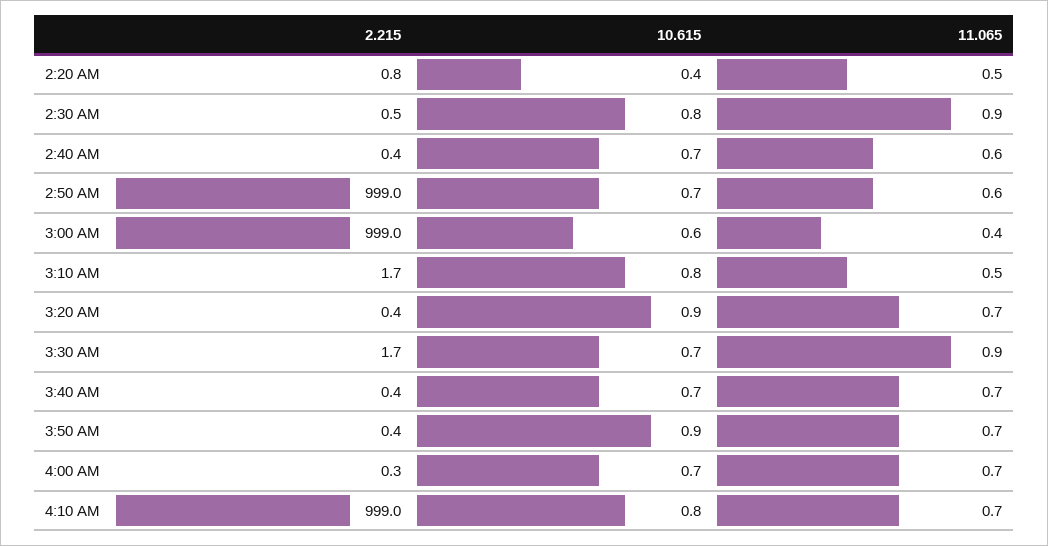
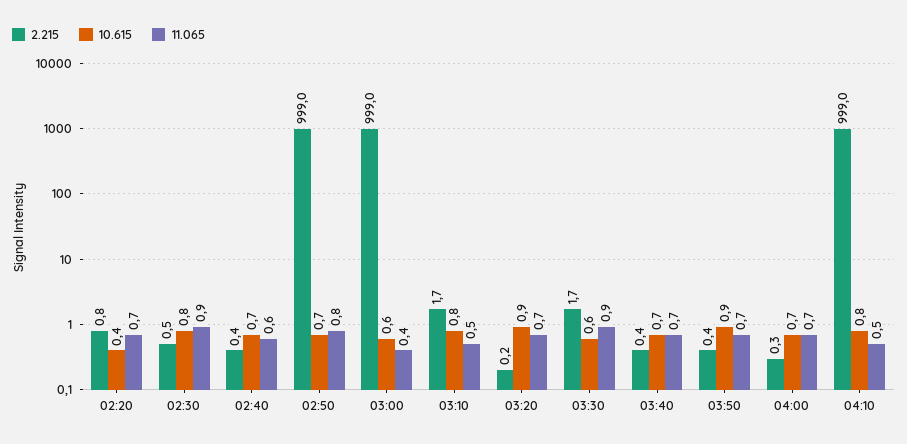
11.065, 2:20 AM: 0.5 -> 0.7
11.065, 2:50 AM: 0.6 -> 0.8
2.215, 3:20 AM: 0.4 -> 0.2
10.615, 3:30 AM: 0.7 -> 0.6
11.065, 4:10 AM: 0.7 -> 0.5

